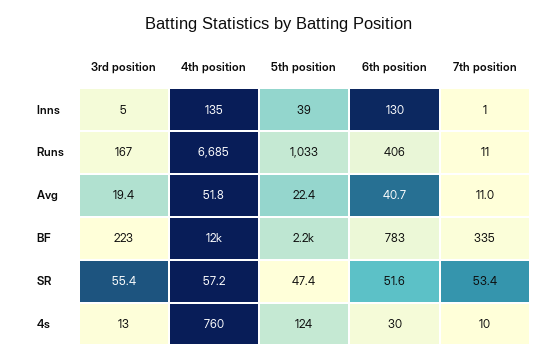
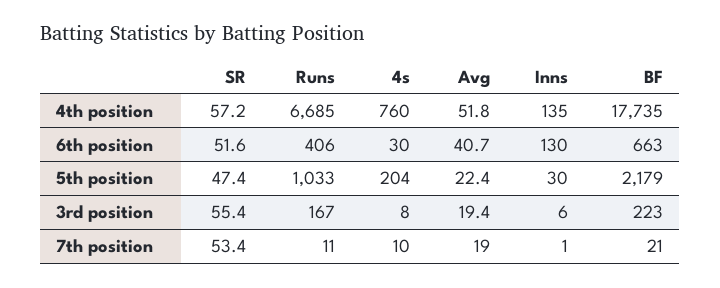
3rd position, Inns: 5 -> 6
5th position, Inns: 39 -> 30
7th position, Avg: 11 -> 19
4th position, BF: 12000 -> 17735
6th position, BF: 783 -> 663
7th position, BF: 335 -> 21
3rd position, 4s: 13 -> 8
5th position, 4s: 124 -> 204

